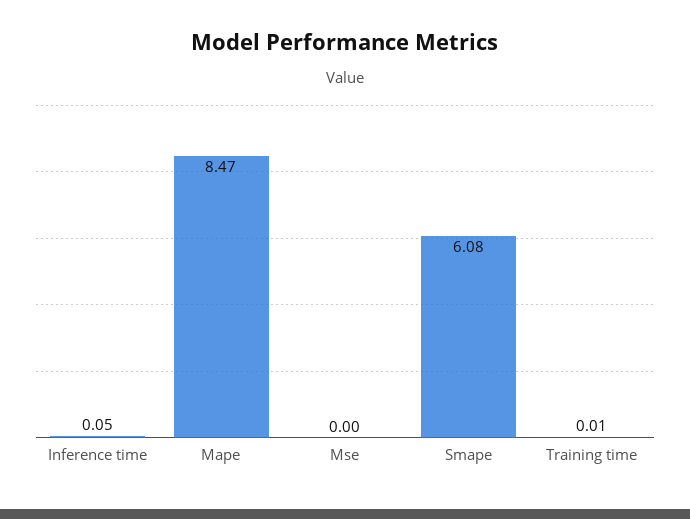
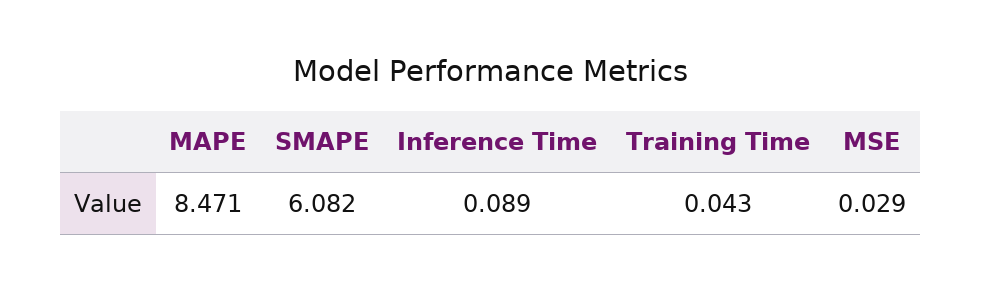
Inference time: 0.05 -> 0.089
Mse: 0 -> 0.029
Training time: 0.01 -> 0.043

